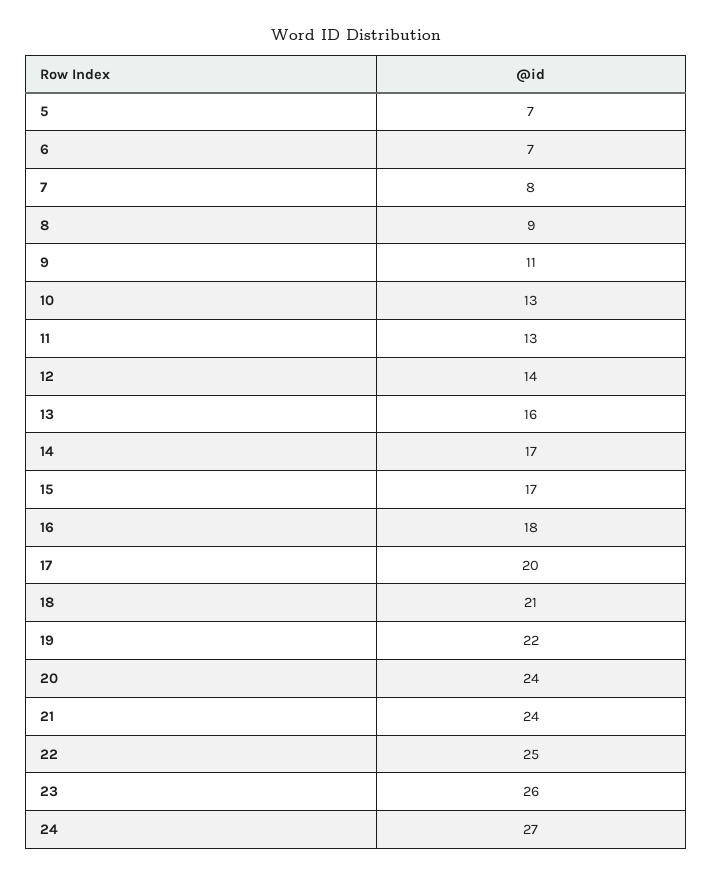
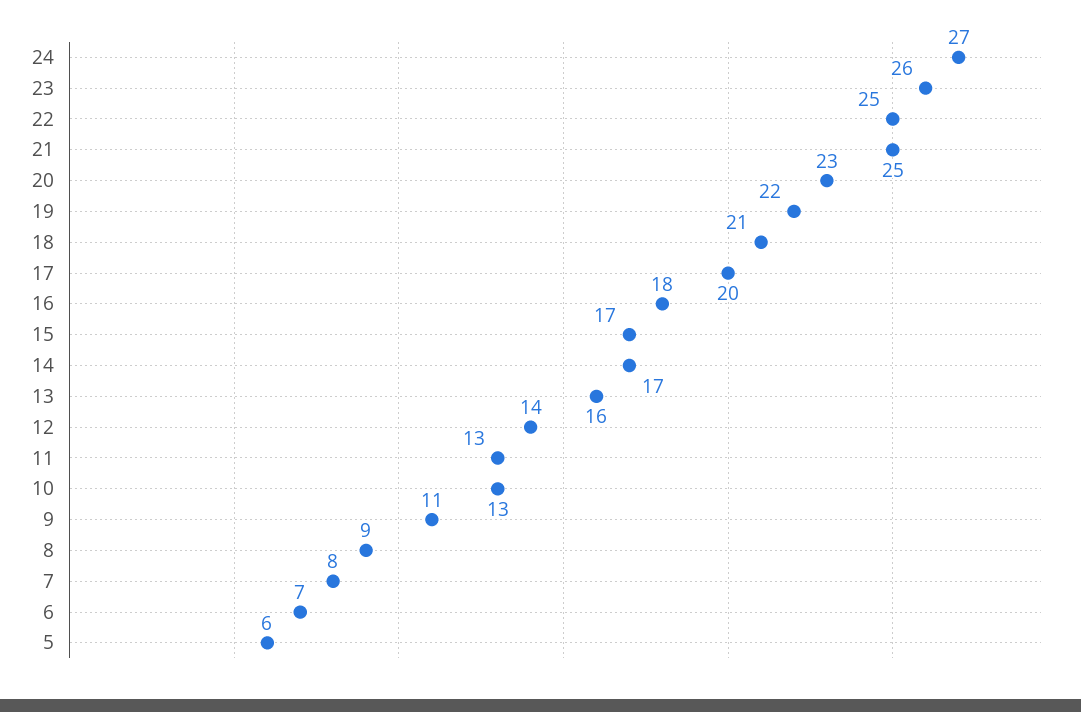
5: 7 -> 6
20: 24 -> 23
21: 24 -> 25

